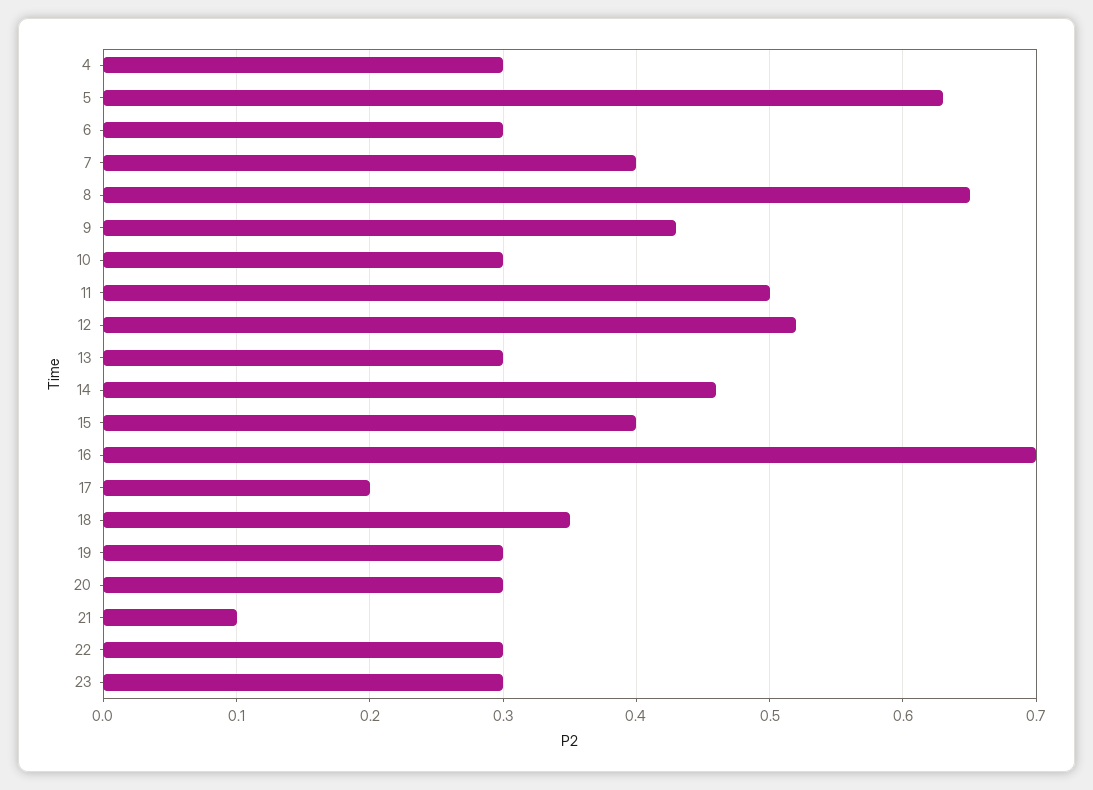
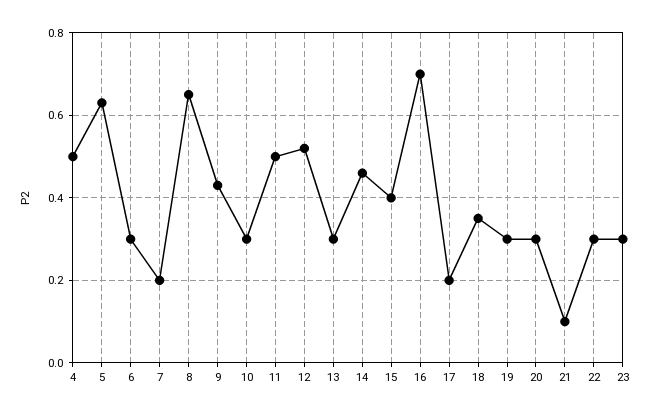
4: 0.3 -> 0.5
7: 0.4 -> 0.2

